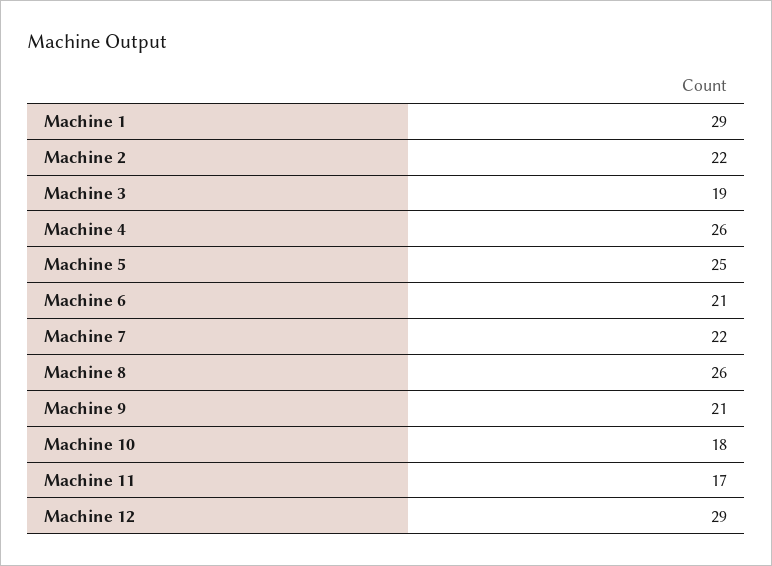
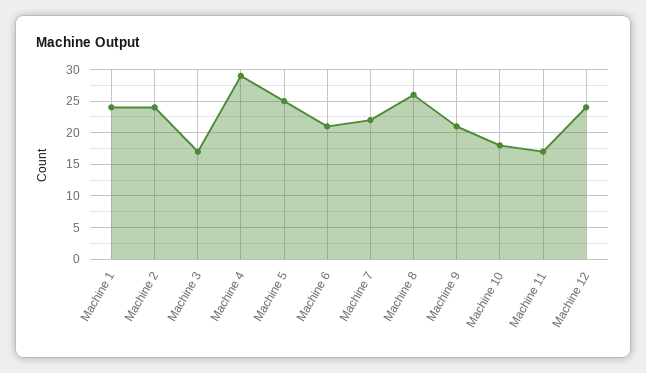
Machine 1: 29 -> 24
Machine 2: 22 -> 24
Machine 3: 19 -> 17
Machine 4: 26 -> 29
Machine 12: 29 -> 24

